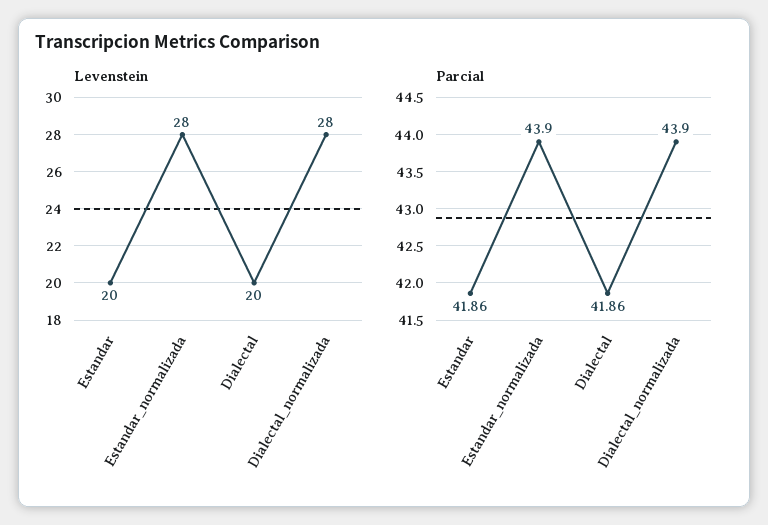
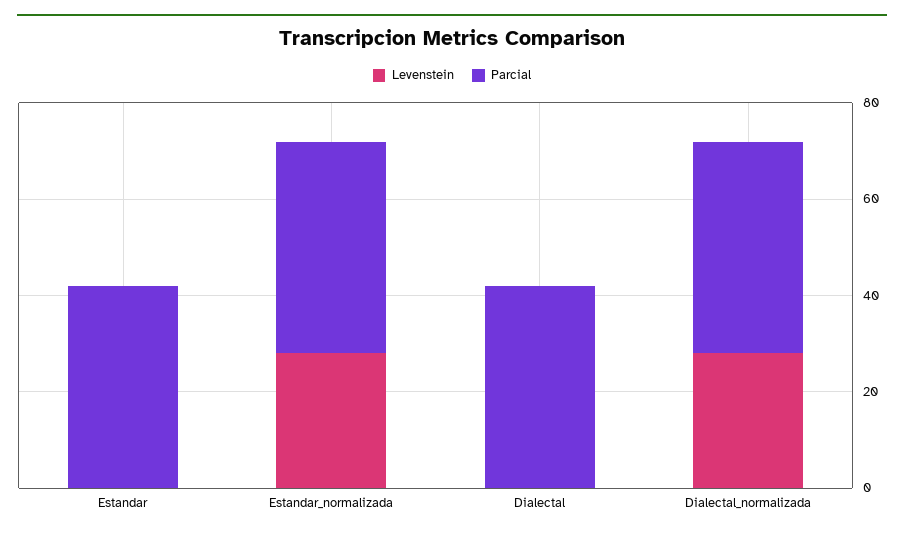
Levenstein, Estandar: 20 -> 0
Levenstein, Dialectal: 20 -> 0

